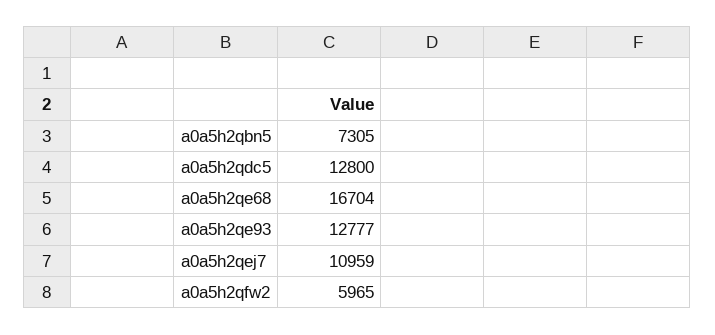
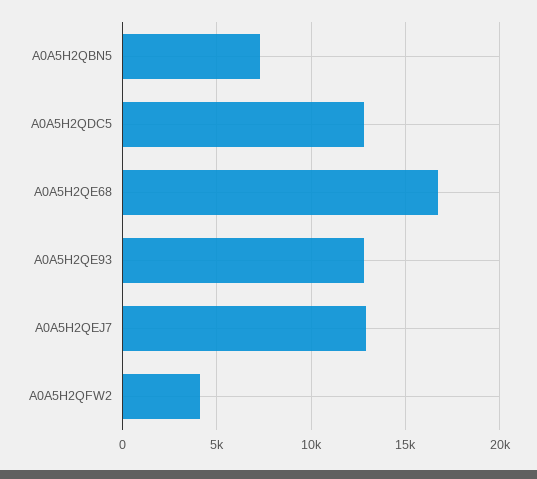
a0a5h2qej7: 10959 -> 13000
a0a5h2qfw2: 5965 -> 4000

